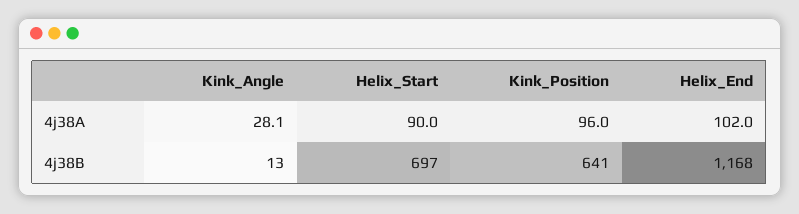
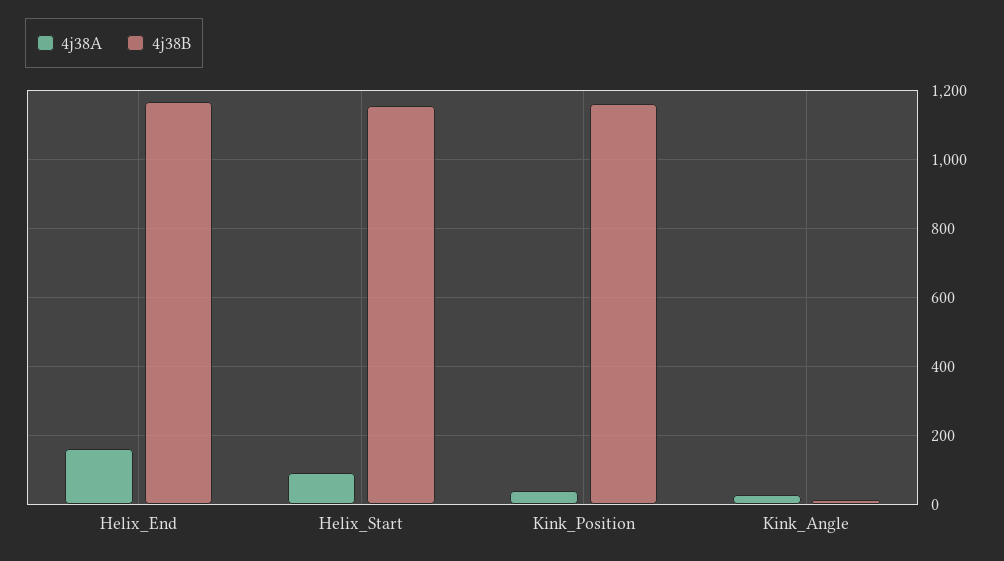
4j38A, Kink_Position: 96 -> 40
4j38A, Helix_End: 102 -> 160
4j38B, Helix_Start: 697 -> 1160
4j38B, Kink_Position: 641 -> 1160

